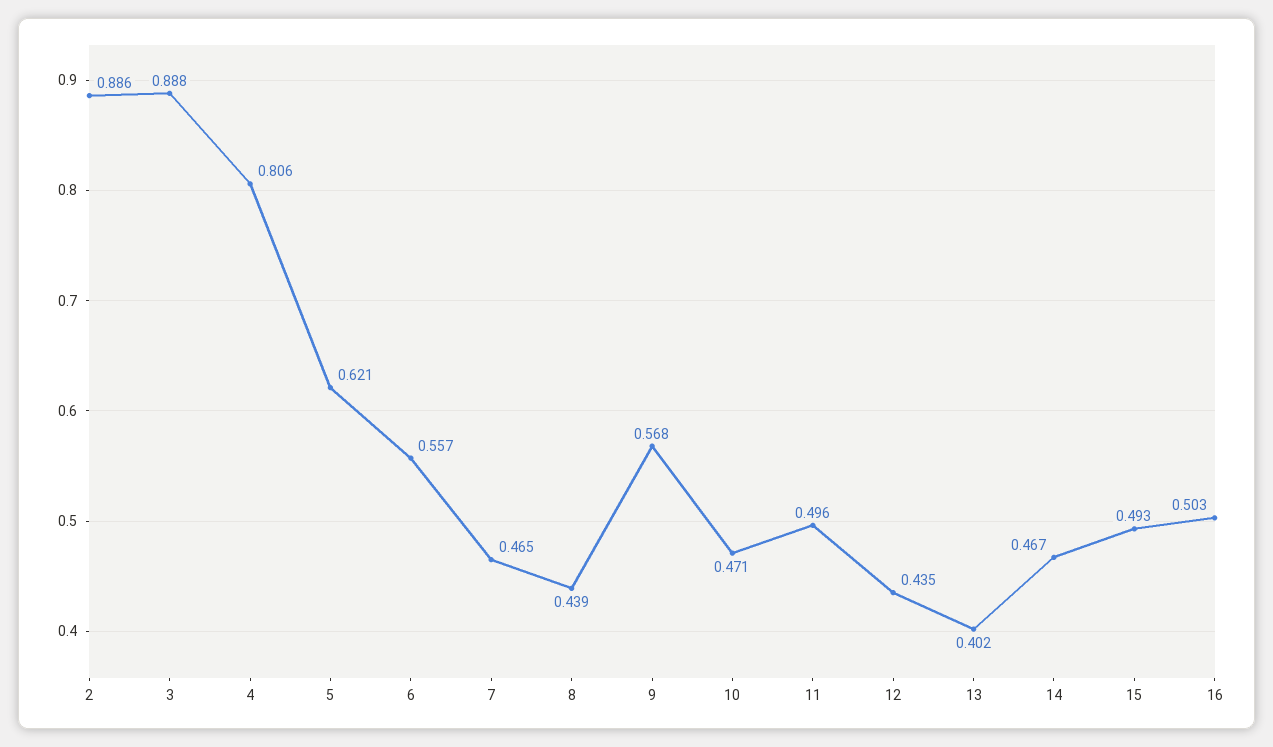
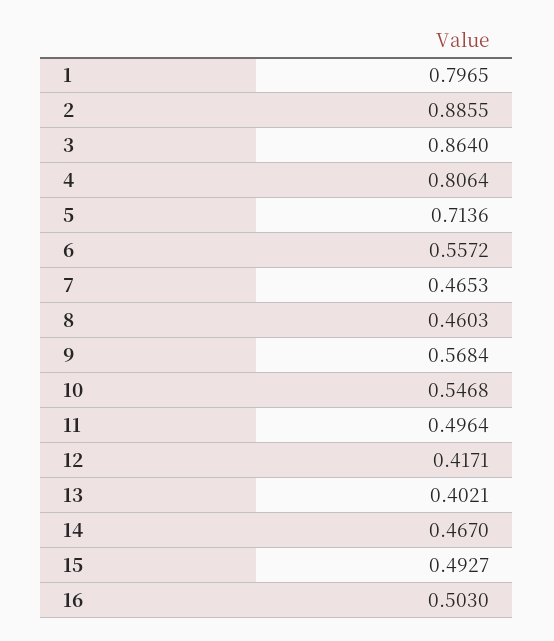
3: 0.888 -> 0.864
5: 0.621 -> 0.7136
8: 0.439 -> 0.4603
10: 0.471 -> 0.5468
12: 0.435 -> 0.4171
1: none -> 0.7965

